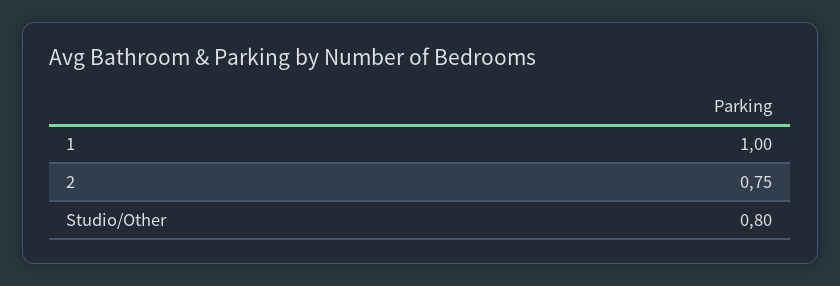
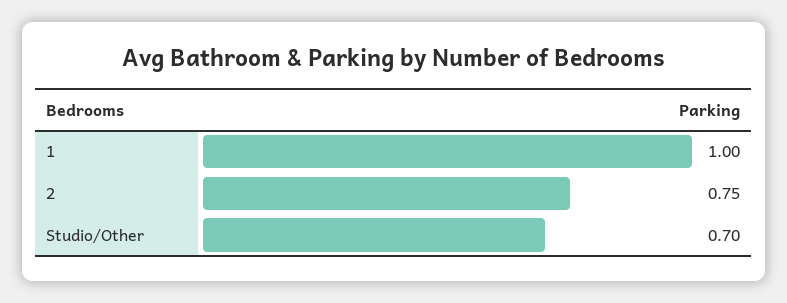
Studio/Other: 0.8 -> 0.7

